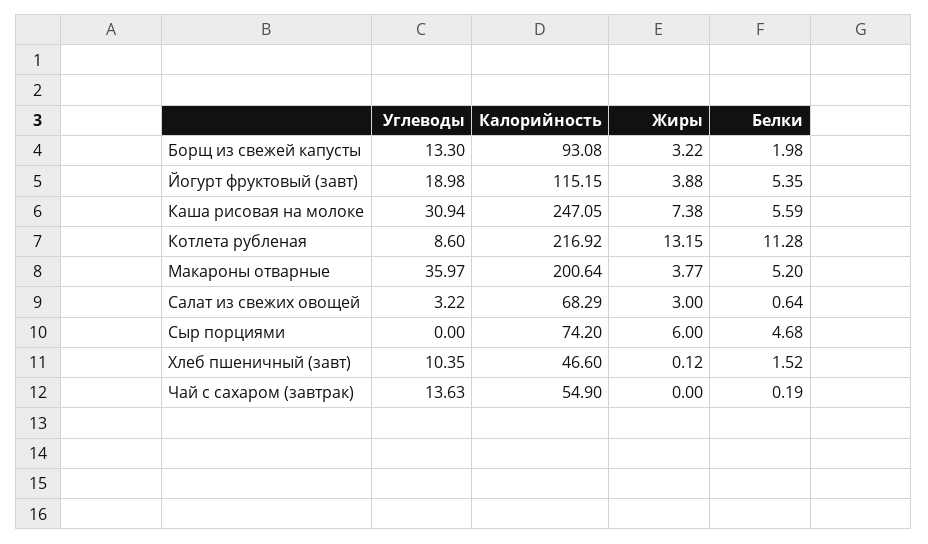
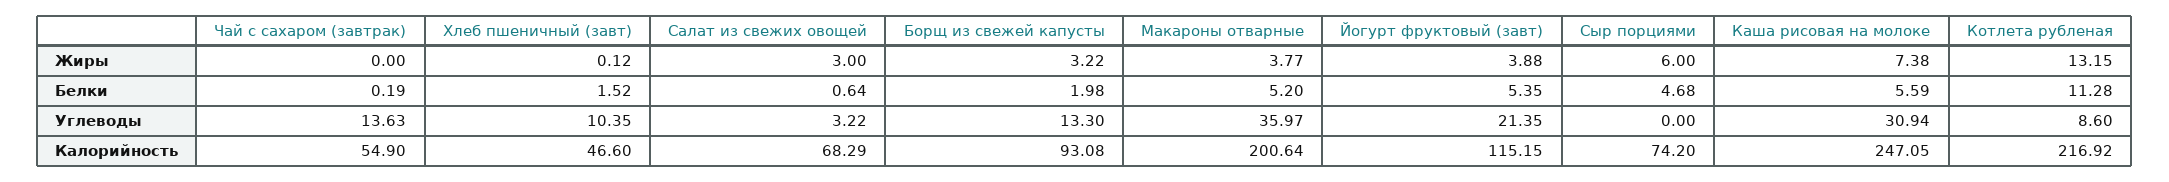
Углеводы, Йогурт фруктовый (завт): 18.98 -> 21.35

